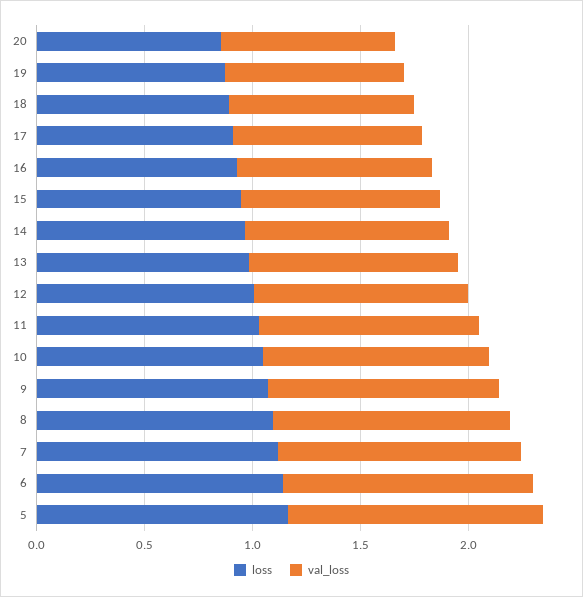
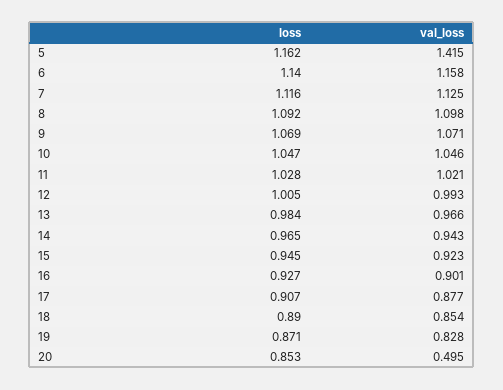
val_loss, 20: 0.8 -> 0.495
val_loss, 5: 1.2 -> 1.415

